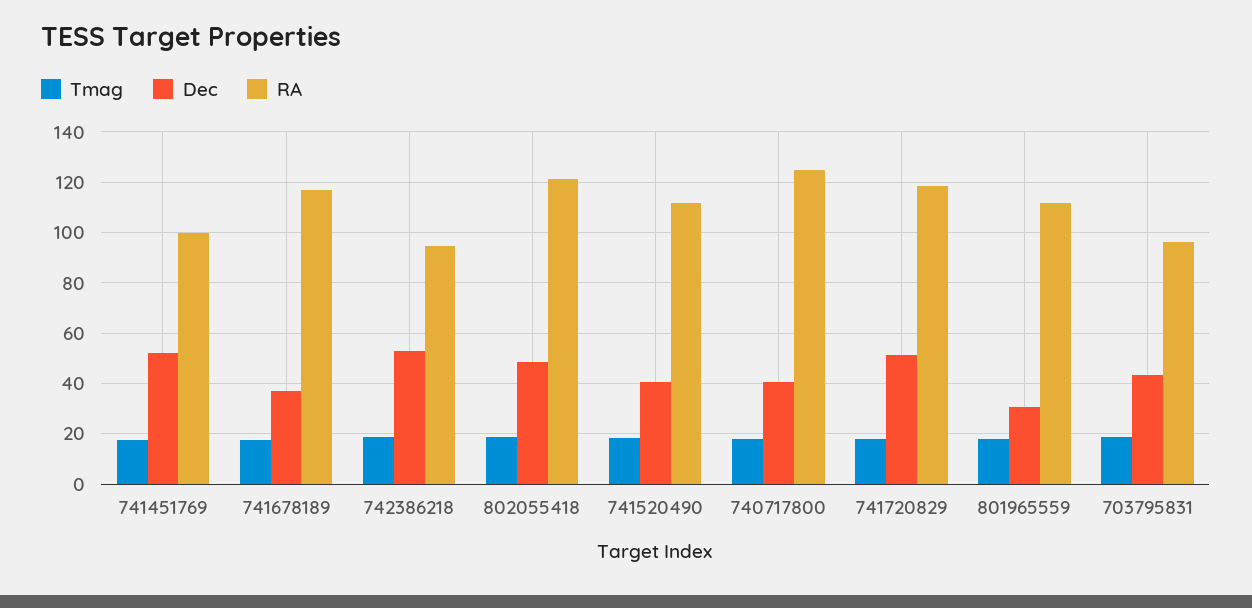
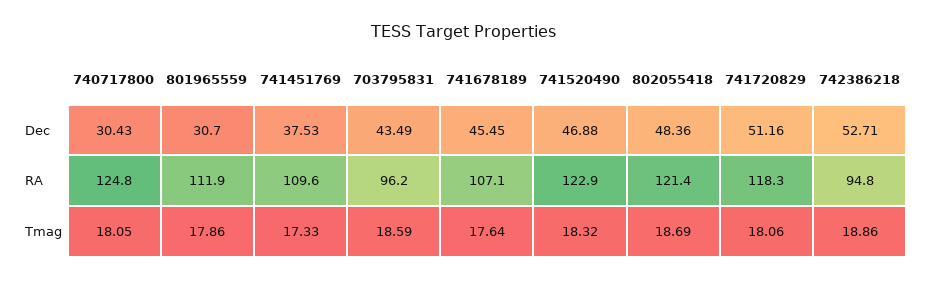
Dec, 741451769: 52.5 -> 37.53
RA, 741451769: 100 -> 109.6
Dec, 741678189: 37.5 -> 45.45
RA, 741678189: 117.5 -> 107.1
Dec, 741520490: 40 -> 46.88
RA, 741520490: 112.5 -> 122.9
Dec, 740717800: 40 -> 30.43

